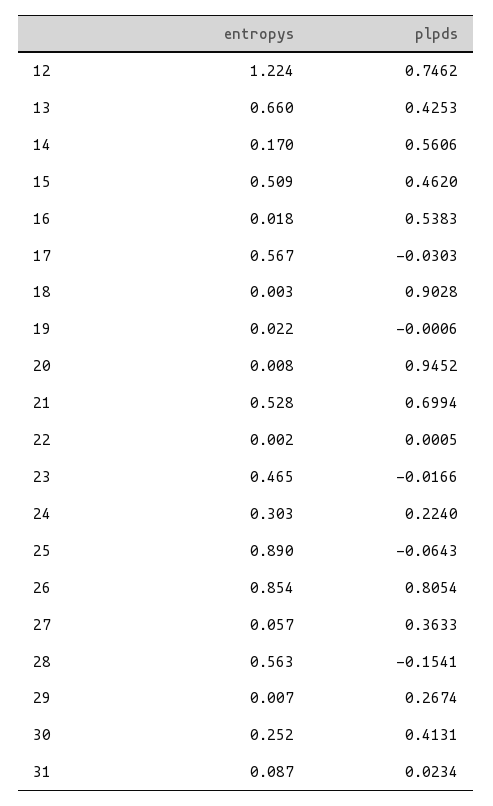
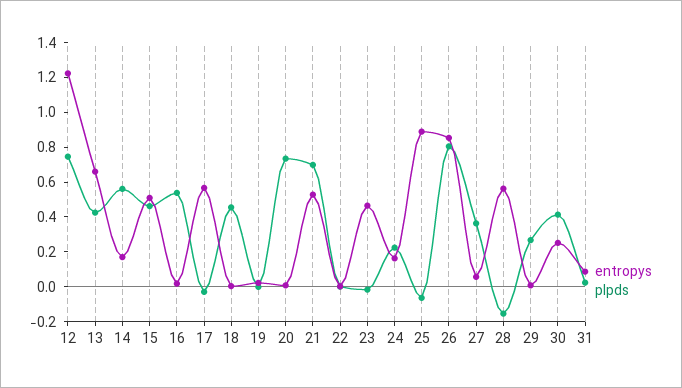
plpds, 18: 0.9028 -> 0.45
plpds, 20: 0.9452 -> 0.75
entropys, 24: 0.303 -> 0.15

